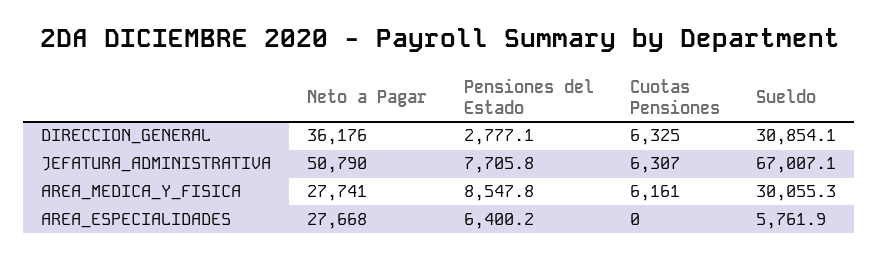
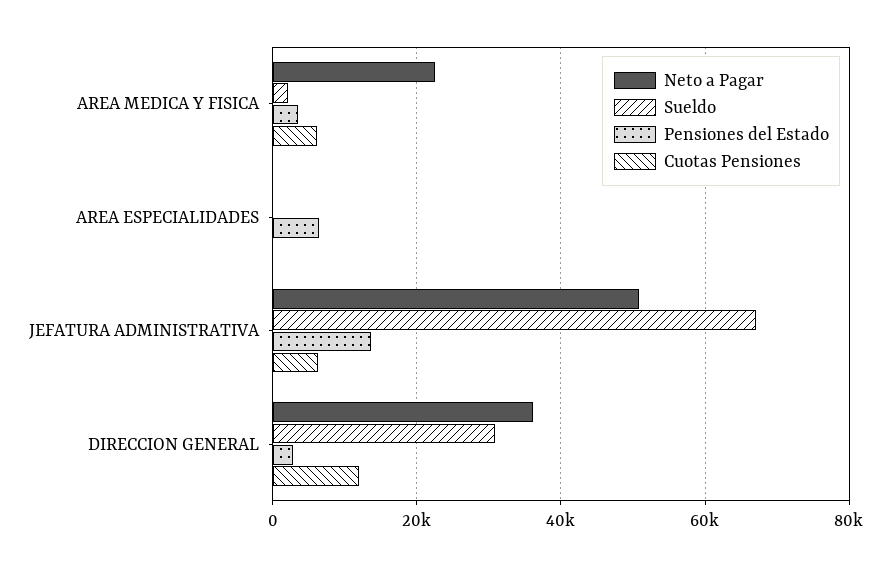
Cuotas Pensiones, DIRECCION_GENERAL: 6325 -> 12000
Pensiones del Estado, JEFATURA_ADMINISTRATIVA: 7705.8 -> 14000
Neto a Pagar, AREA_MEDICA_Y_FISICA: 27741 -> 22000
Pensiones del Estado, AREA_MEDICA_Y_FISICA: 8547.8 -> 4000
Sueldo, AREA_MEDICA_Y_FISICA: 30055.3 -> 2000
Neto a Pagar, AREA_ESPECIALIDADES: 27668 -> 0
Sueldo, AREA_ESPECIALIDADES: 5761.9 -> 0

